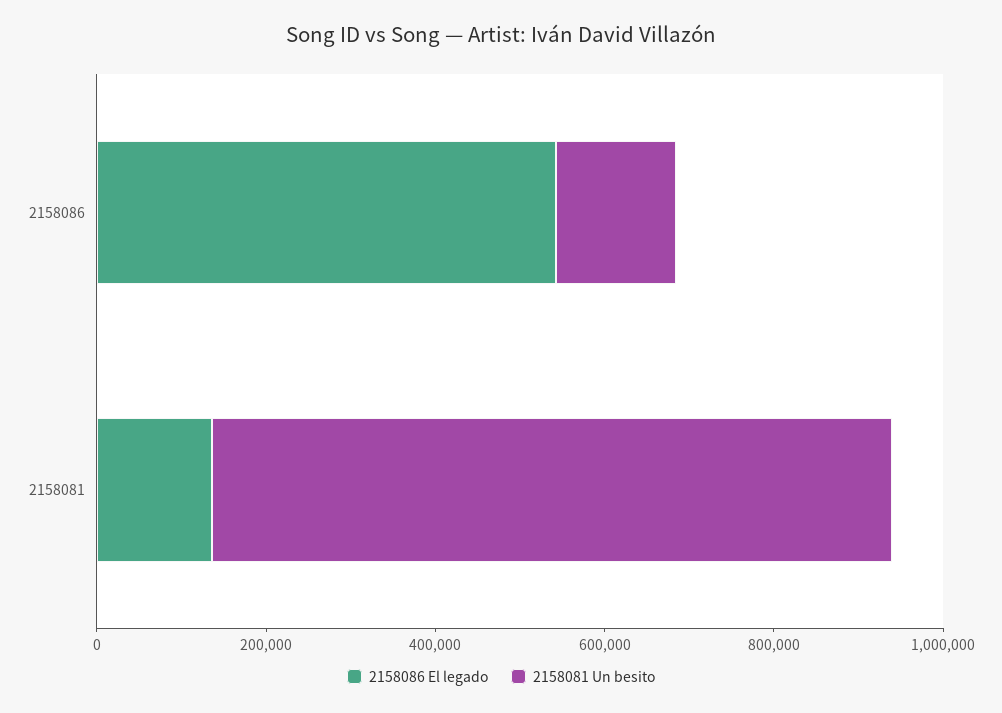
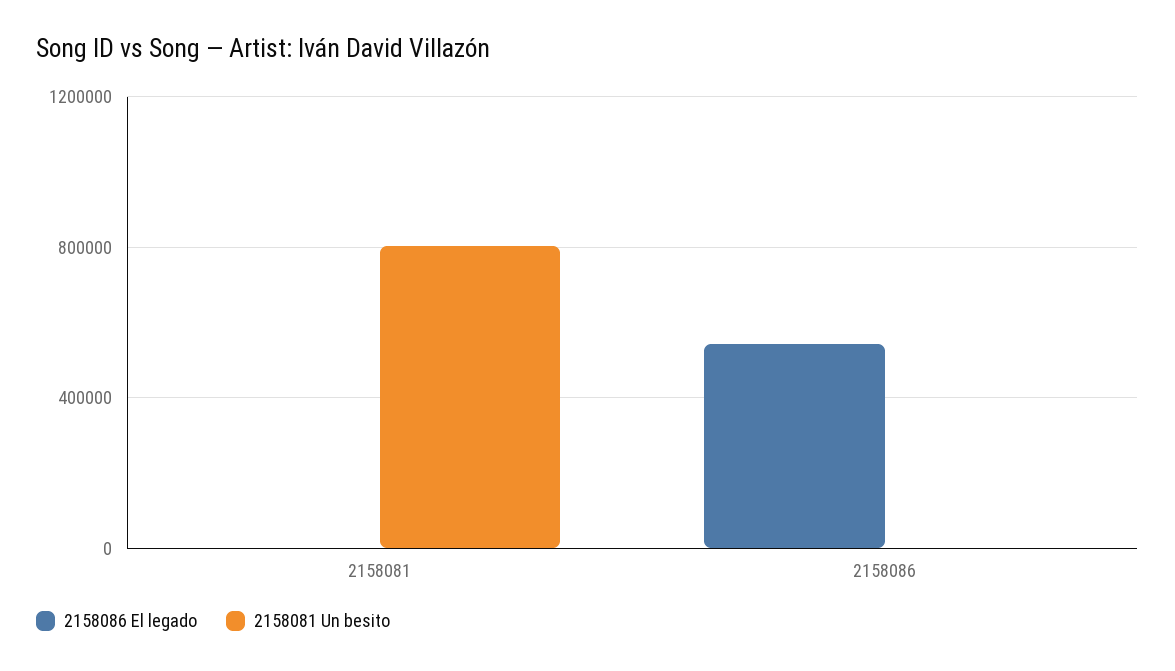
2158081 Un besito, 2158086: 150000 -> 0
2158086 El legado, 2158081: 150000 -> 0

